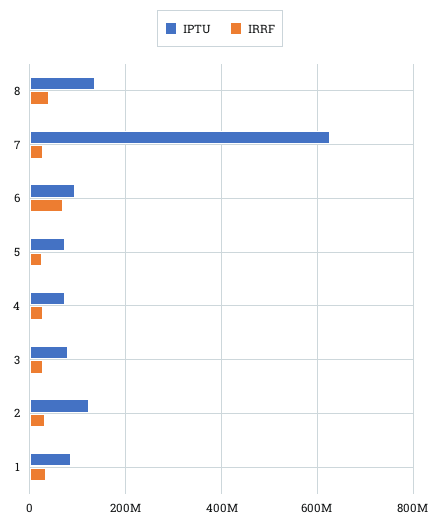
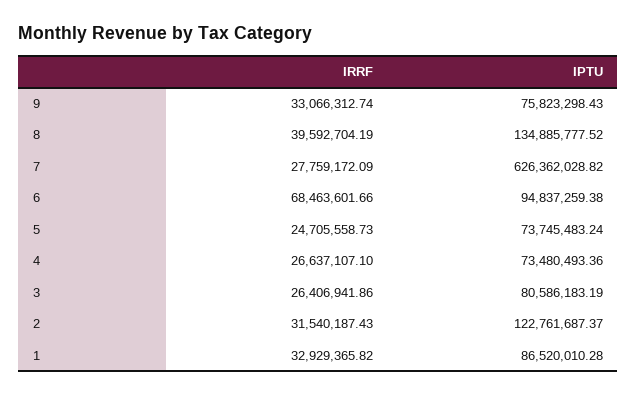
IRRF, 9: none -> 33066312.74
IPTU, 9: none -> 75823298.43

